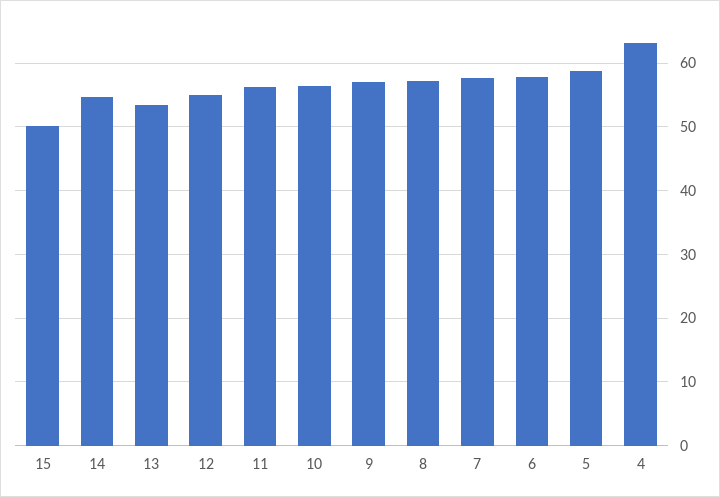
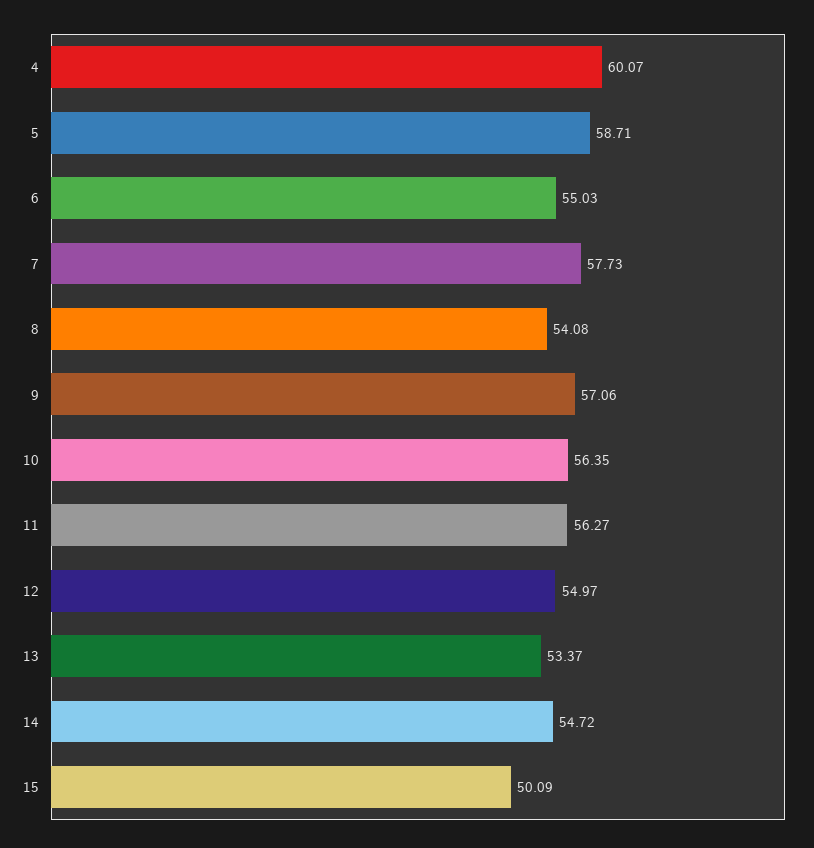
8: 57 -> 54.08
6: 58 -> 55.03
4: 63 -> 60.07

